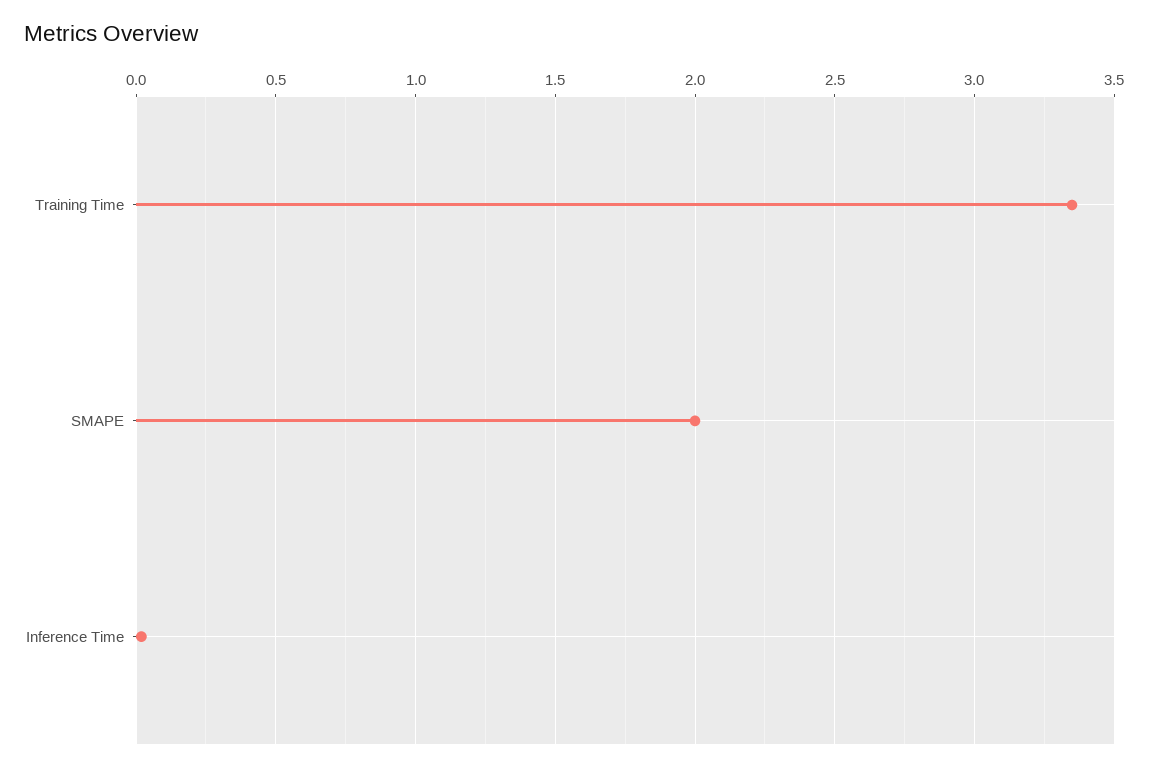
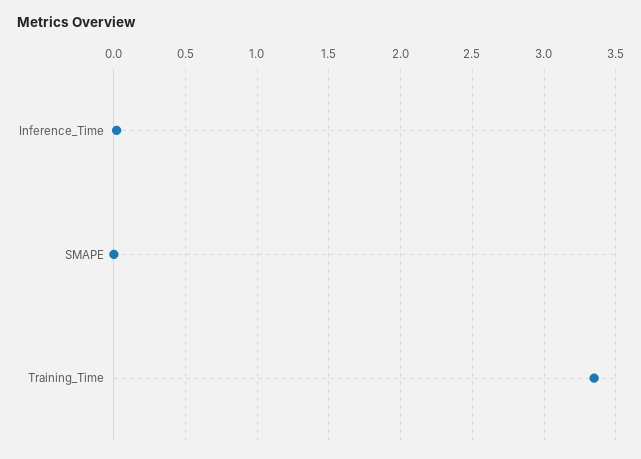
SMAPE: 2 -> 0

